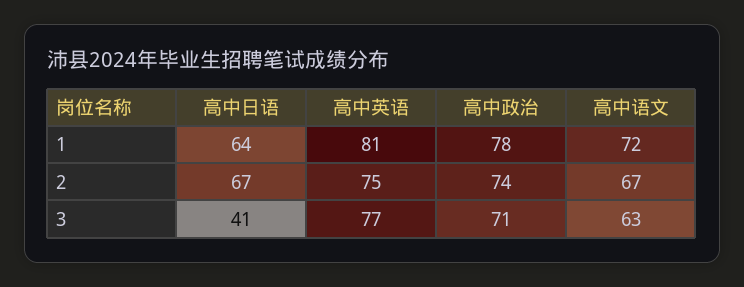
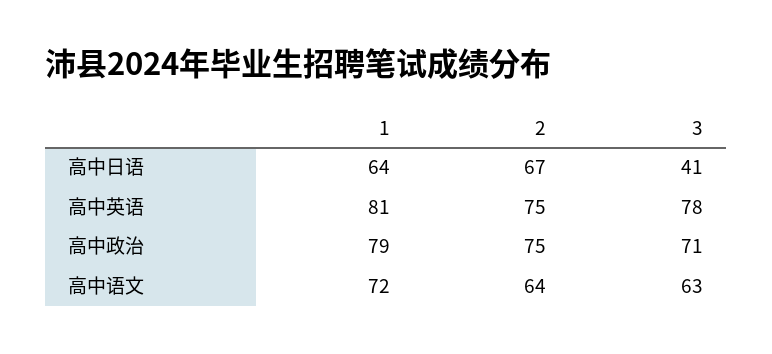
高中政治, 1: 78 -> 79
高中政治, 2: 74 -> 75
高中语文, 2: 67 -> 64
高中英语, 3: 77 -> 78

